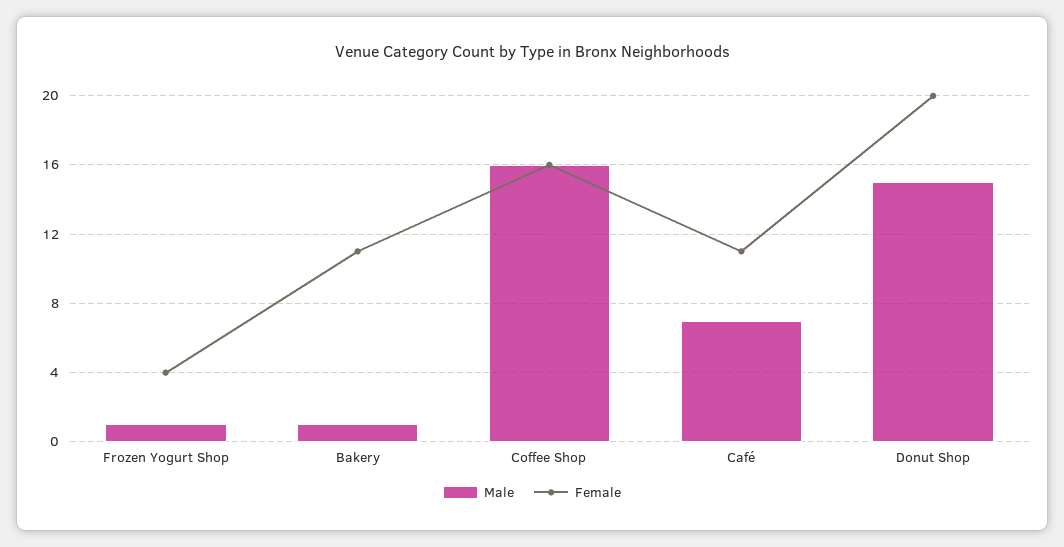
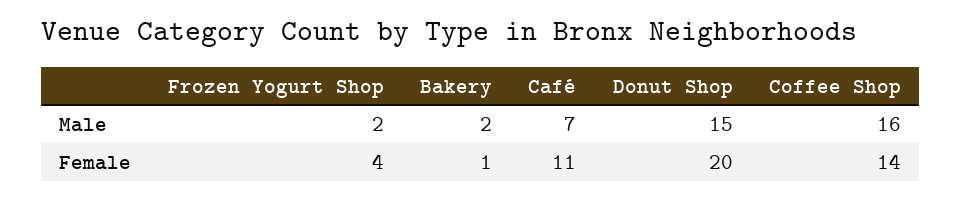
Male, Frozen Yogurt Shop: 1 -> 2
Male, Bakery: 1 -> 2
Female, Bakery: 11 -> 1
Female, Coffee Shop: 16 -> 14

